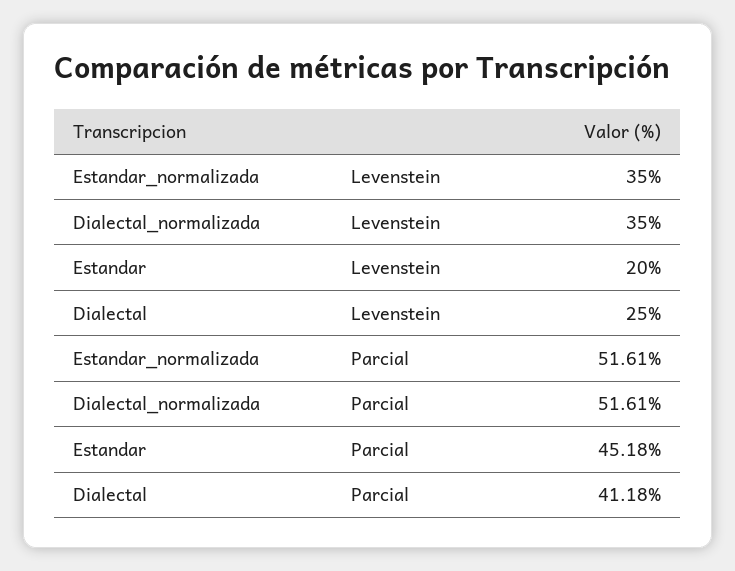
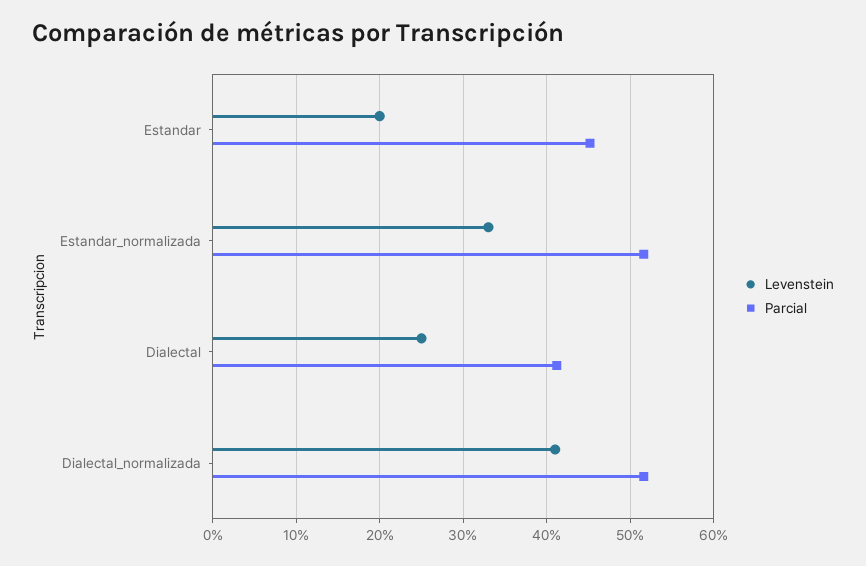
Levenstein, Estandar_normalizada: 35 -> 33
Levenstein, Dialectal_normalizada: 35 -> 41

